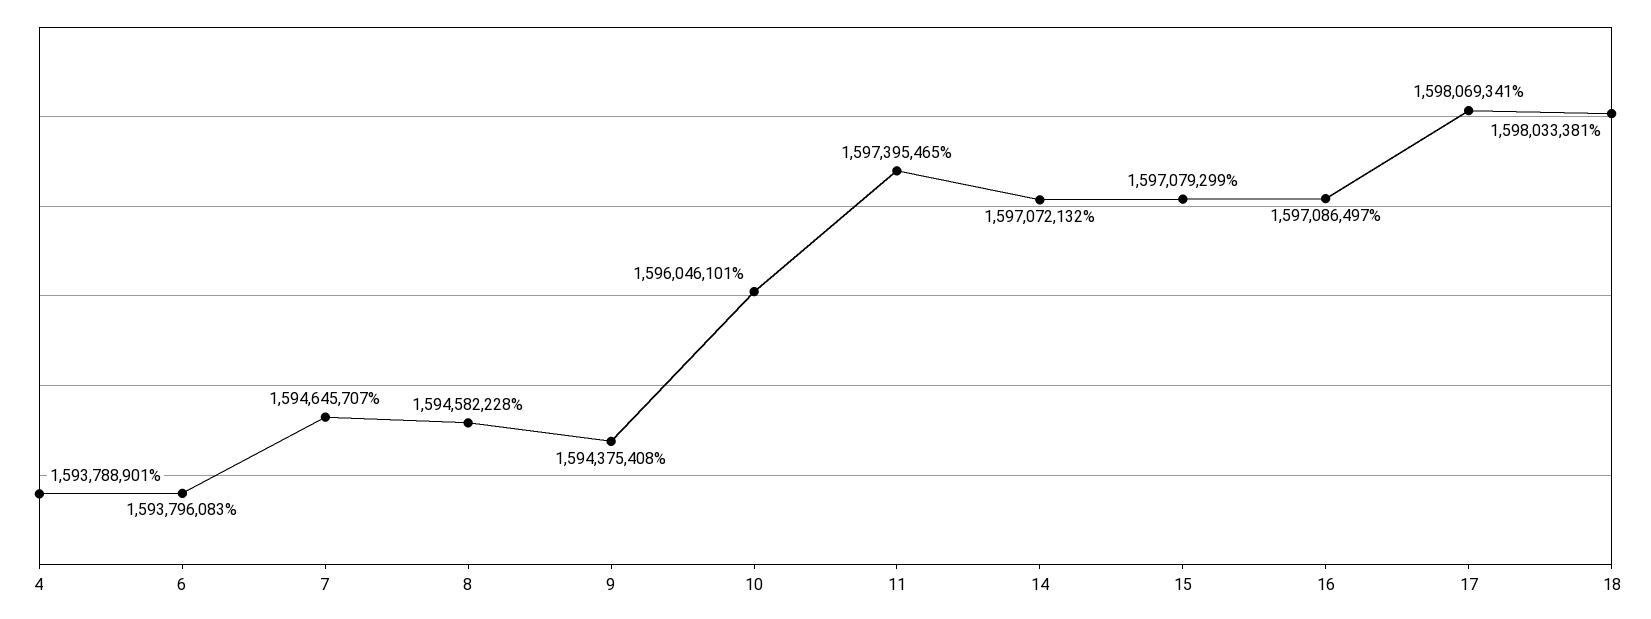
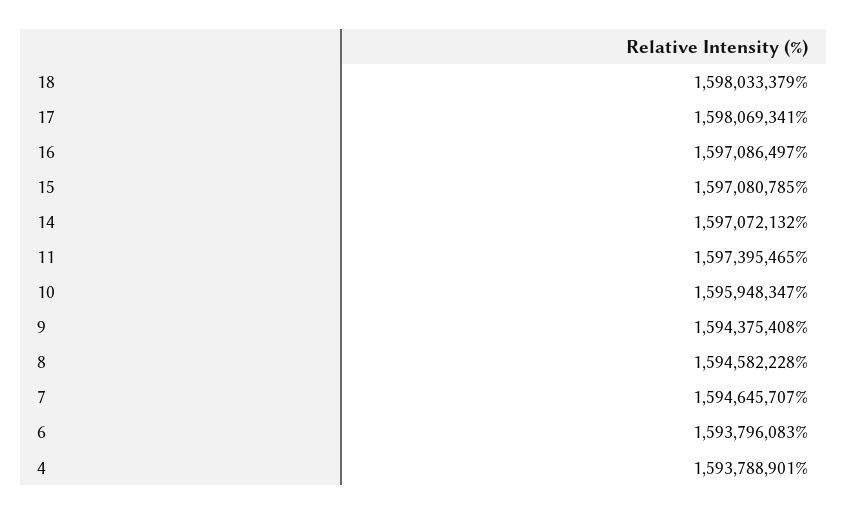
10: 1596046101 -> 1595948347
15: 1597079299 -> 1597080785
18: 1598033381 -> 1598033379

